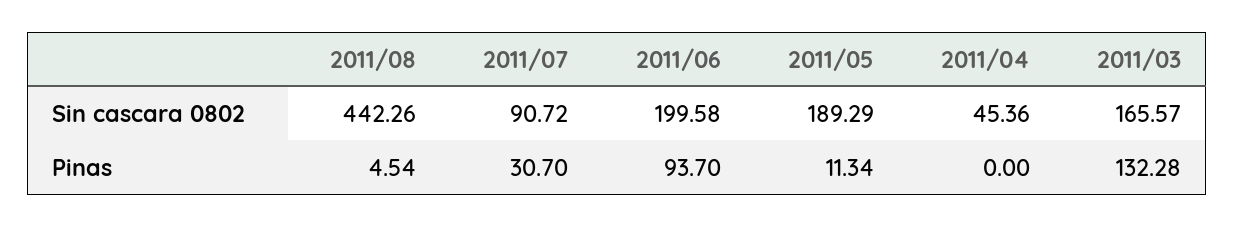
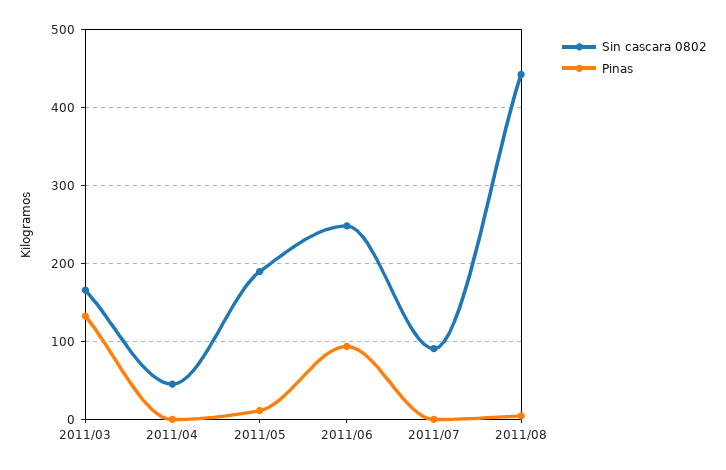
Sin cascara 0802, 2011/06: 199.58 -> 250
Pinas, 2011/07: 30.7 -> 0

